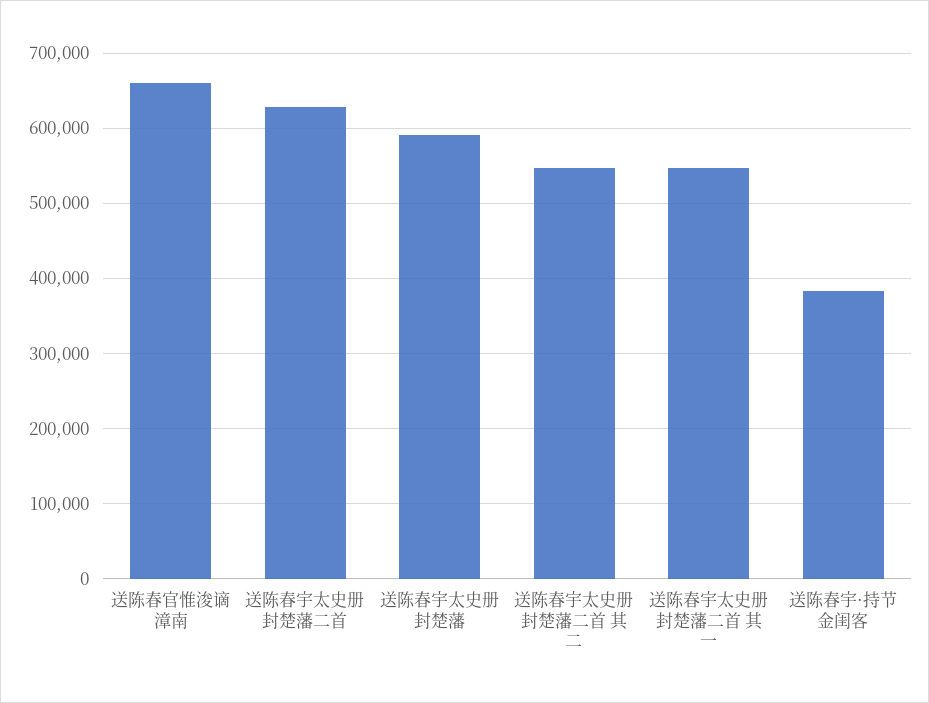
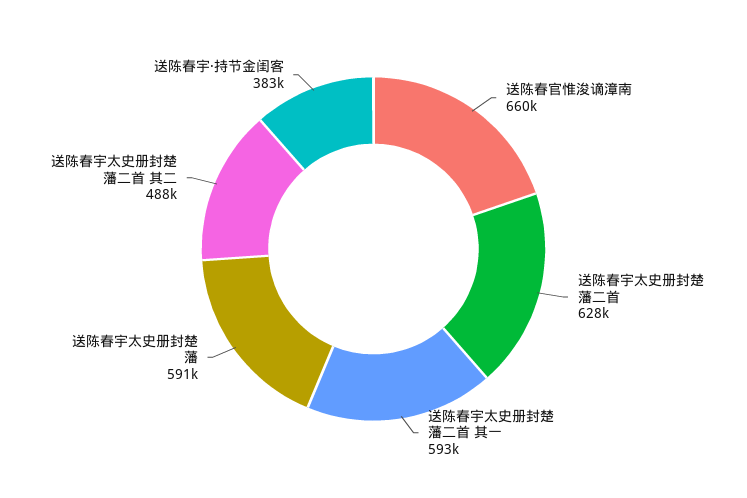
送陈春宇太史册封楚藩二首 其二: 550000 -> 488000
送陈春宇太史册封楚藩二首 其一: 550000 -> 593000

